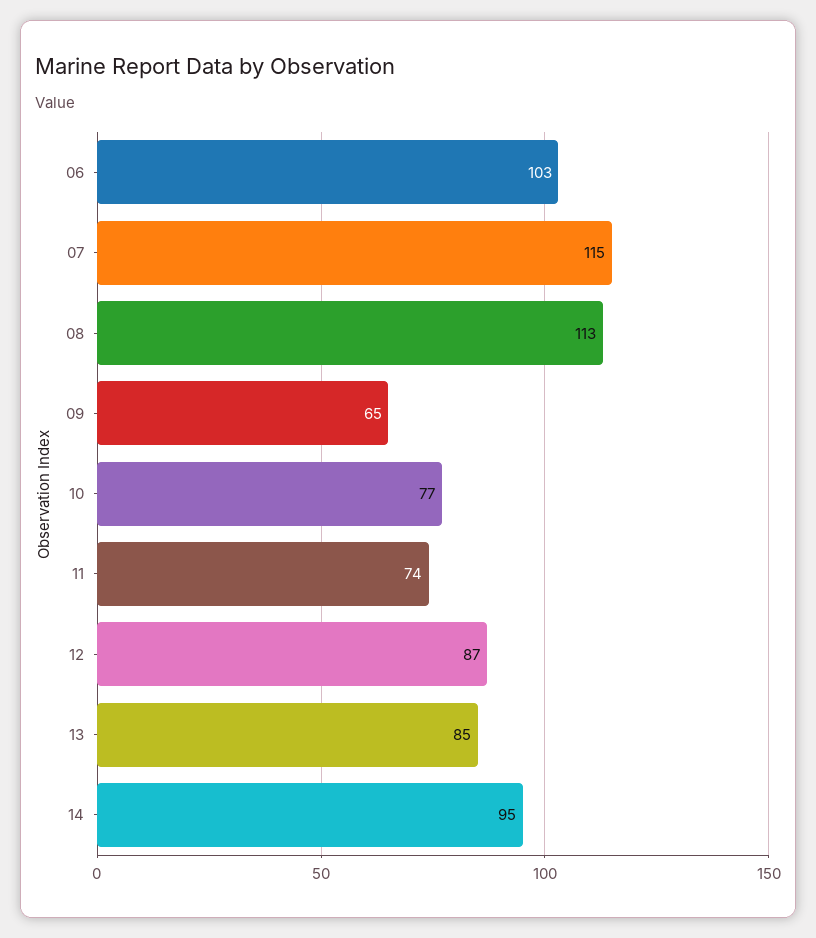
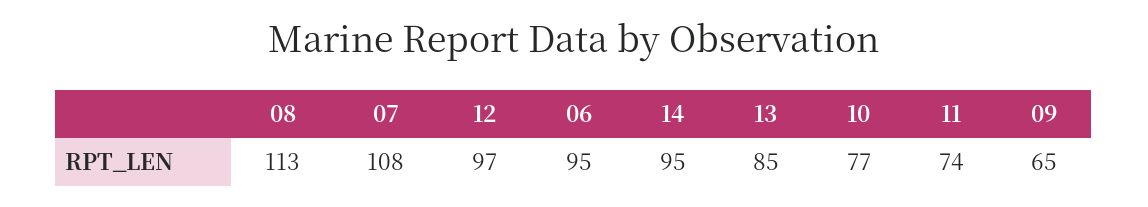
06: 103 -> 95
07: 115 -> 108
12: 87 -> 97

